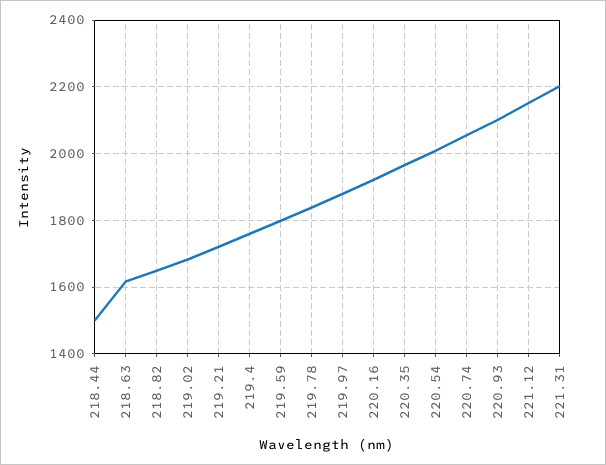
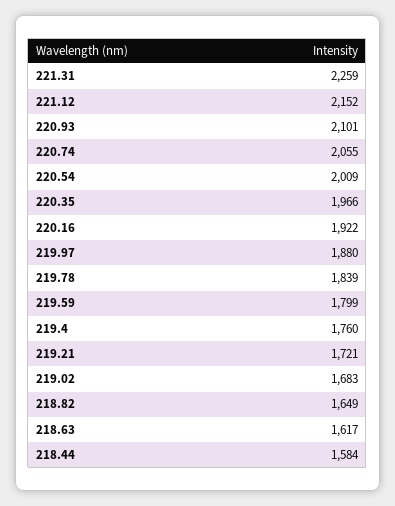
218.44: 1500 -> 1584
221.31: 2200 -> 2259

